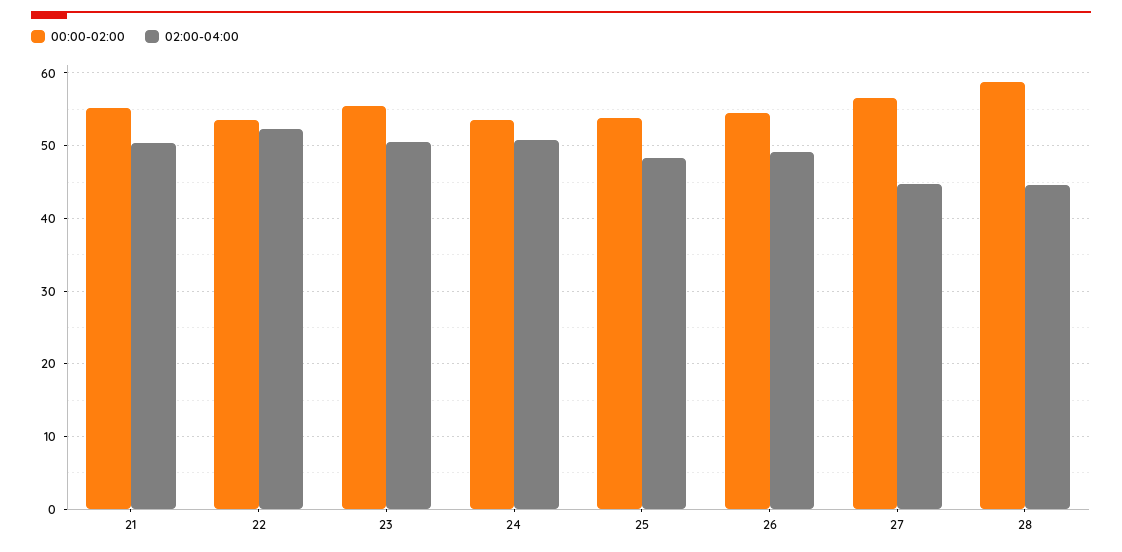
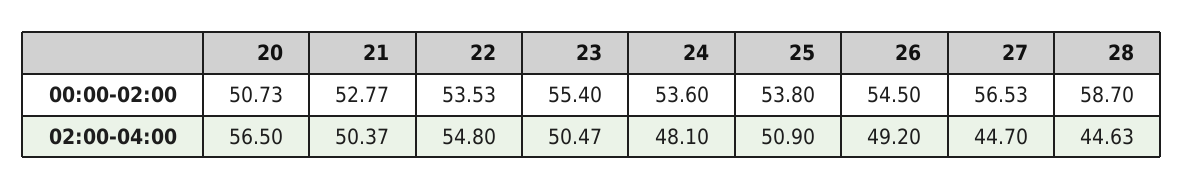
00:00-02:00, 21: 55 -> 52.77
02:00-04:00, 22: 52 -> 54.8
02:00-04:00, 24: 51 -> 48.1
02:00-04:00, 25: 48 -> 50.9
00:00-02:00, 20: none -> 50.73
02:00-04:00, 20: none -> 56.5

